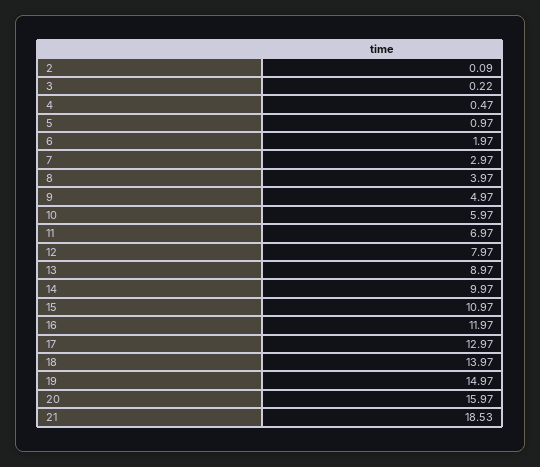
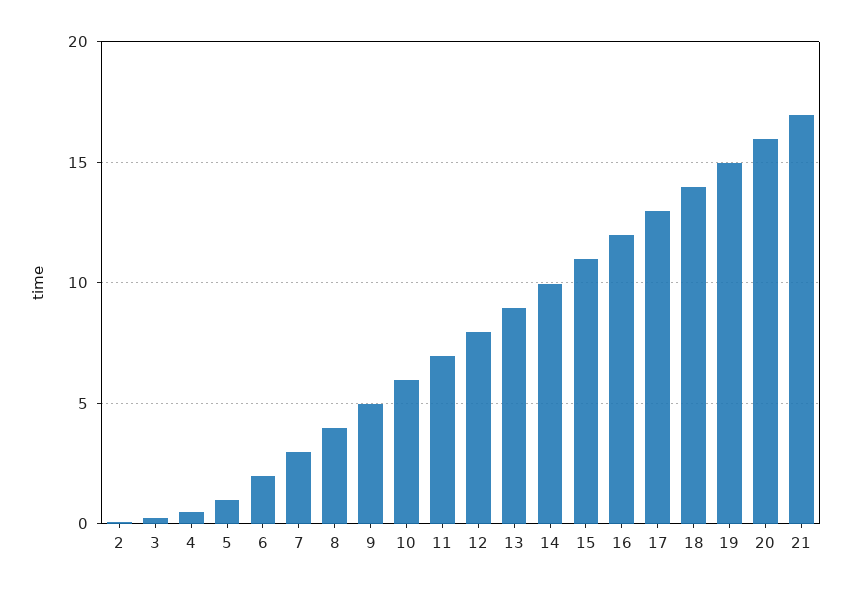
21: 18.53 -> 17

